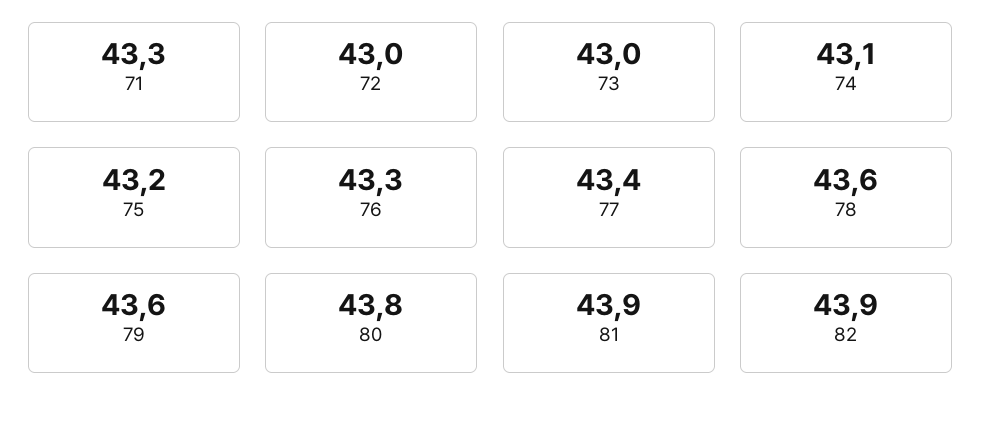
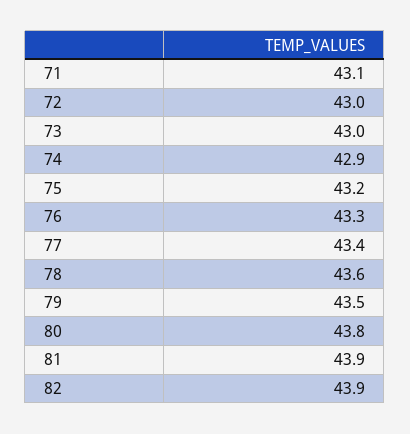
71: 43.3 -> 43.1
74: 43.1 -> 42.9
79: 43.6 -> 43.5

